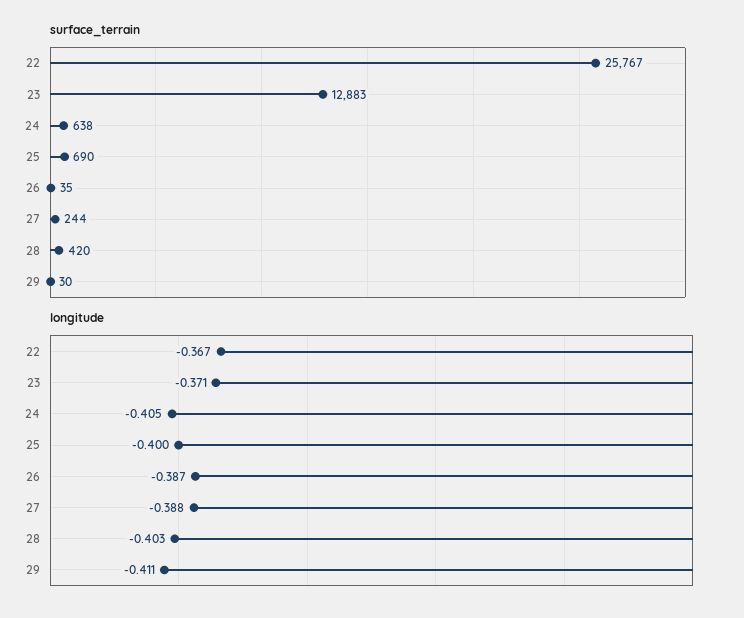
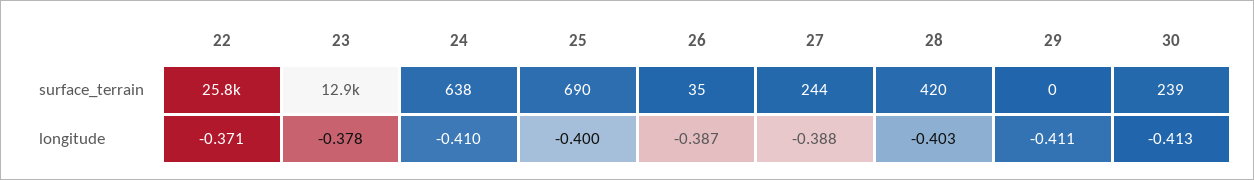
surface_terrain, 29: 30 -> 0
longitude, 22: -0.367 -> -0.371
longitude, 23: -0.371 -> -0.378
longitude, 24: -0.405 -> -0.41
surface_terrain, 30: none -> 239
longitude, 30: none -> -0.413

